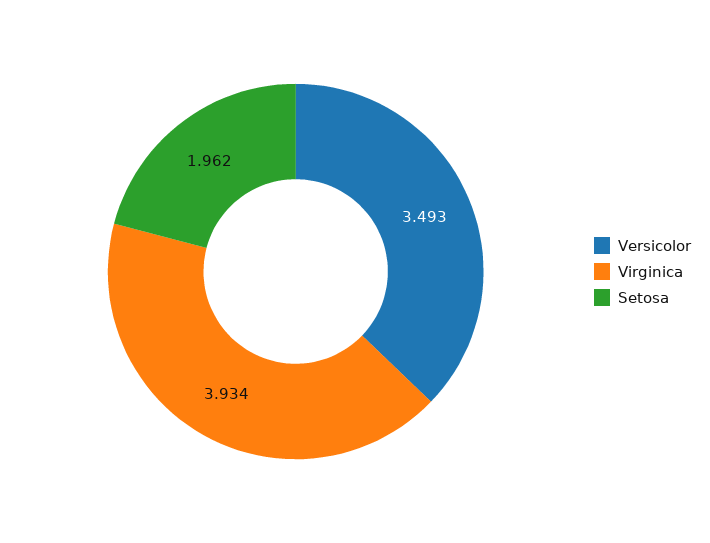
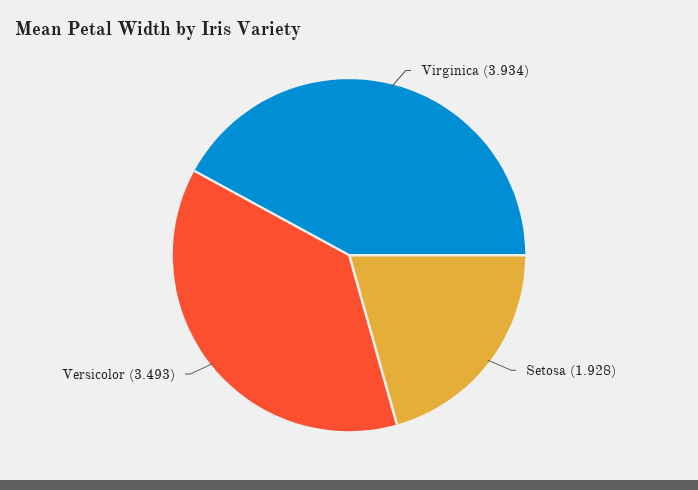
Setosa: 1.962 -> 1.928

